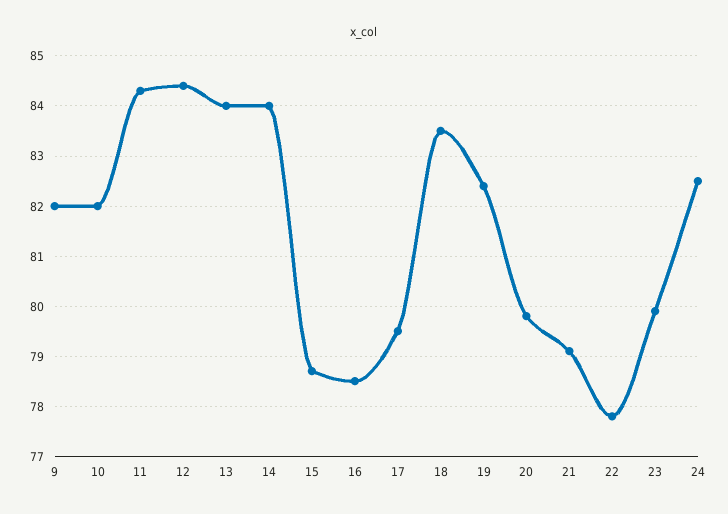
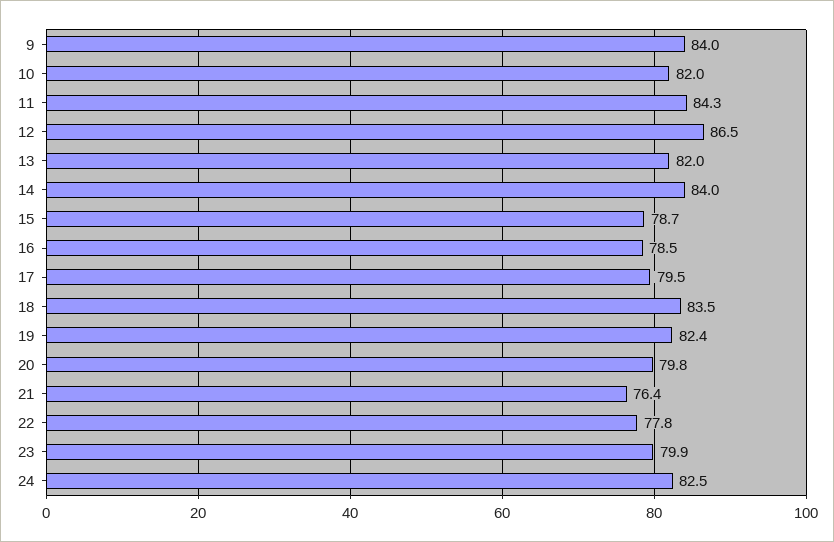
9: 82 -> 84
12: 84.5 -> 86.5
13: 84 -> 82
21: 79 -> 76.4

